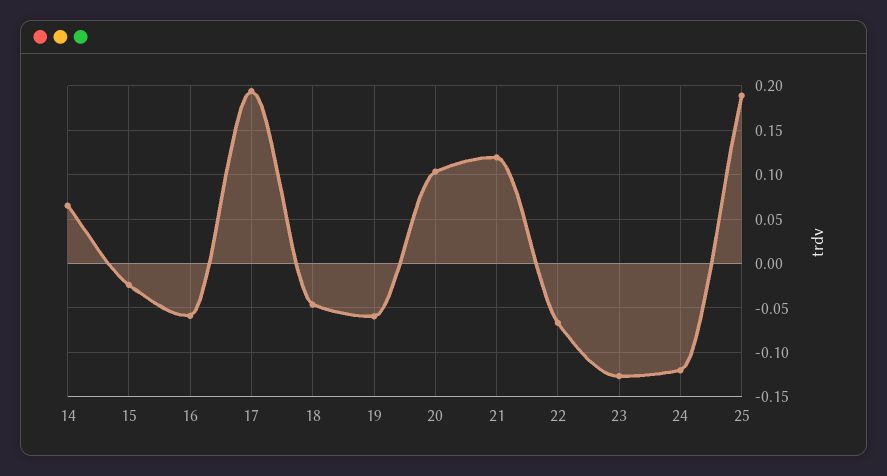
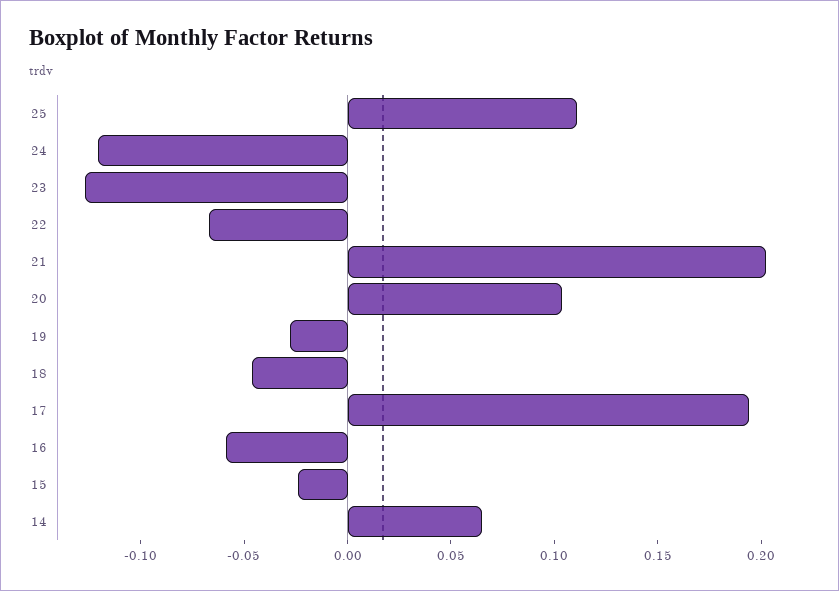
19: -0.06 -> -0.03
21: 0.12 -> 0.2
25: 0.19 -> 0.11

